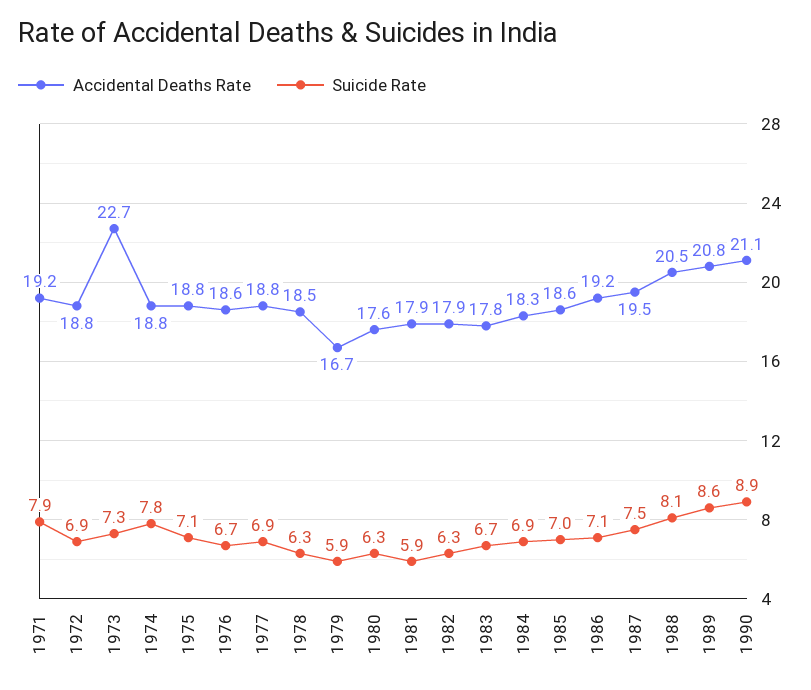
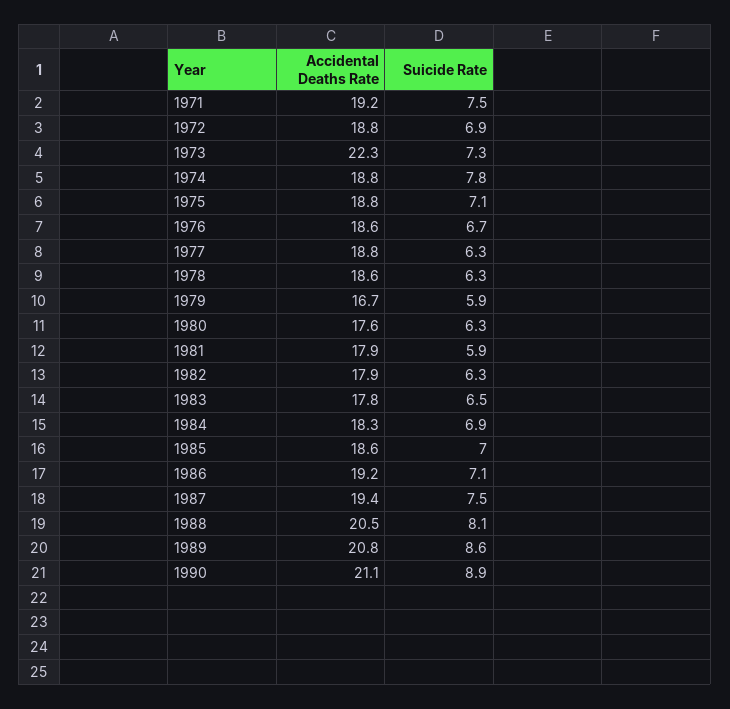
Suicide Rate, 1971: 7.9 -> 7.5
Accidental Deaths Rate, 1973: 22.7 -> 22.3
Suicide Rate, 1977: 6.9 -> 6.3
Accidental Deaths Rate, 1978: 18.5 -> 18.6
Suicide Rate, 1983: 6.7 -> 6.5
Accidental Deaths Rate, 1987: 19.5 -> 19.4

